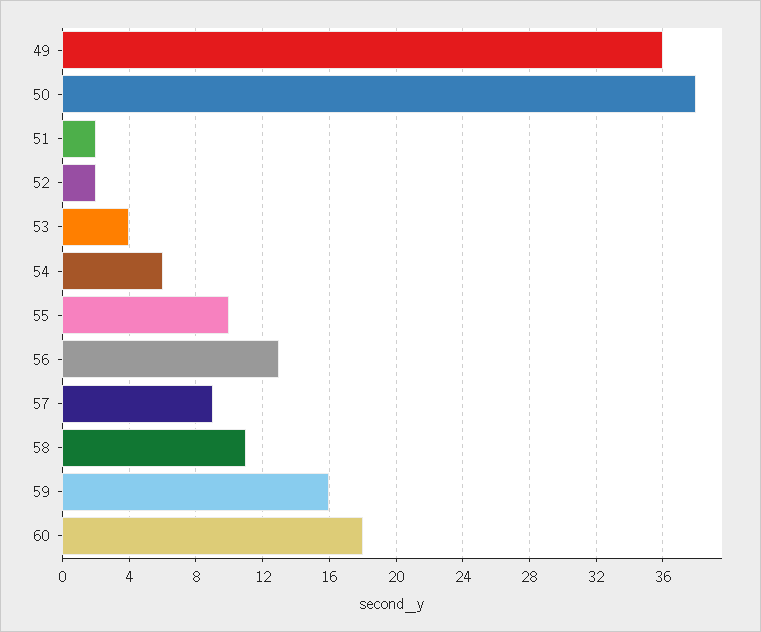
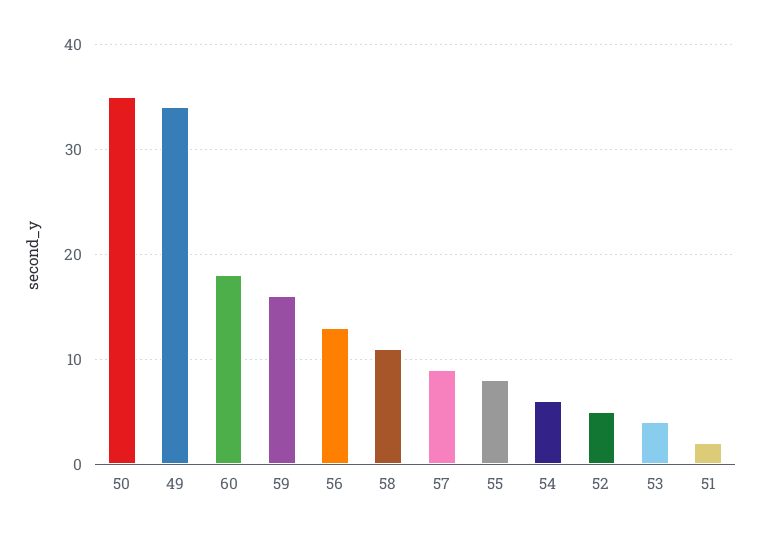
49: 36 -> 34
50: 38 -> 35
52: 2 -> 5
55: 10 -> 8

